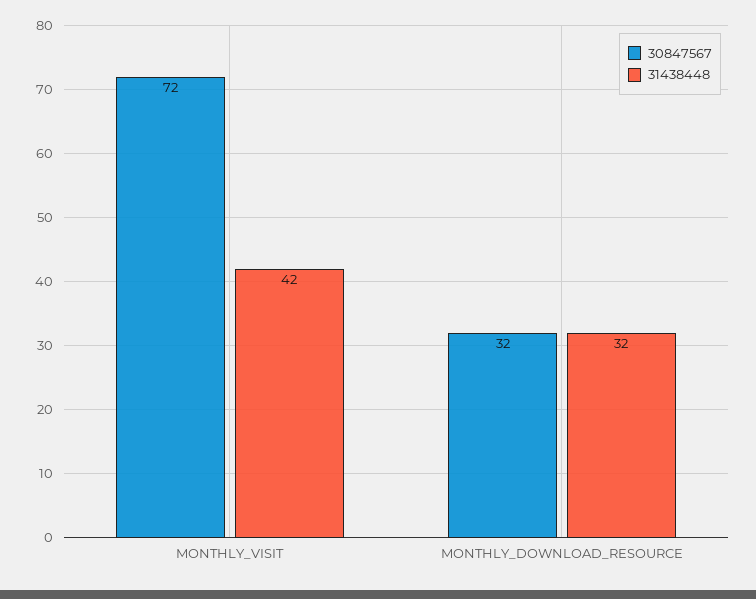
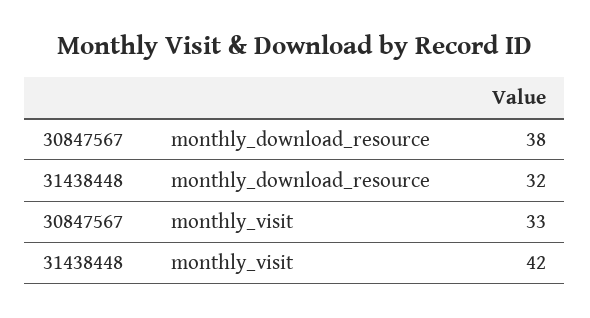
30847567, MONTHLY_VISIT: 72 -> 33
30847567, MONTHLY_DOWNLOAD_RESOURCE: 32 -> 38

